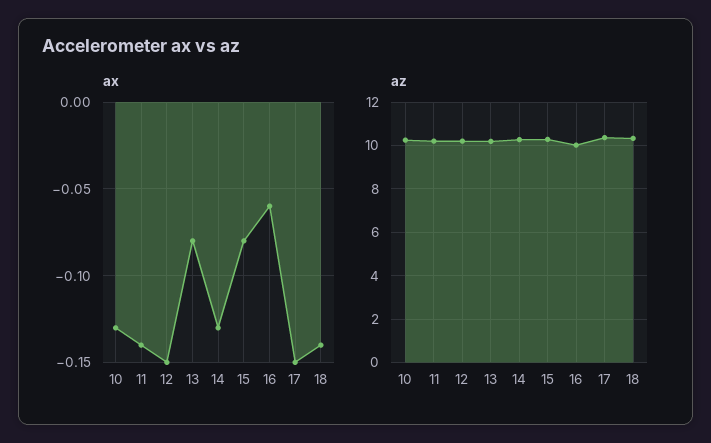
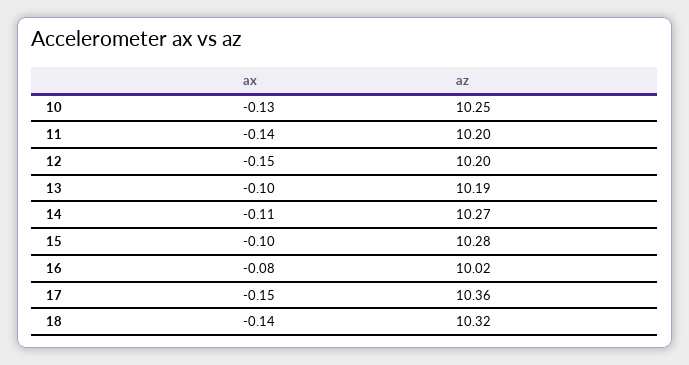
ax, 13: -0.08 -> -0.1
ax, 14: -0.13 -> -0.11
ax, 15: -0.08 -> -0.1
ax, 16: -0.06 -> -0.08

